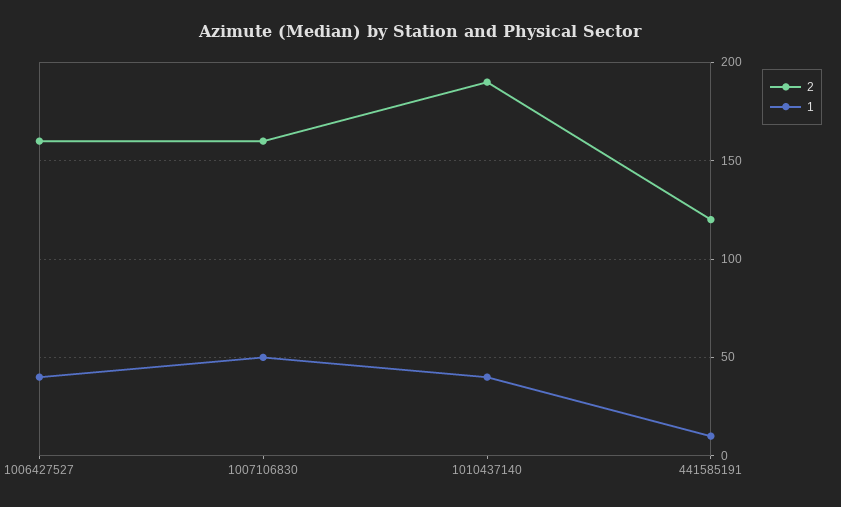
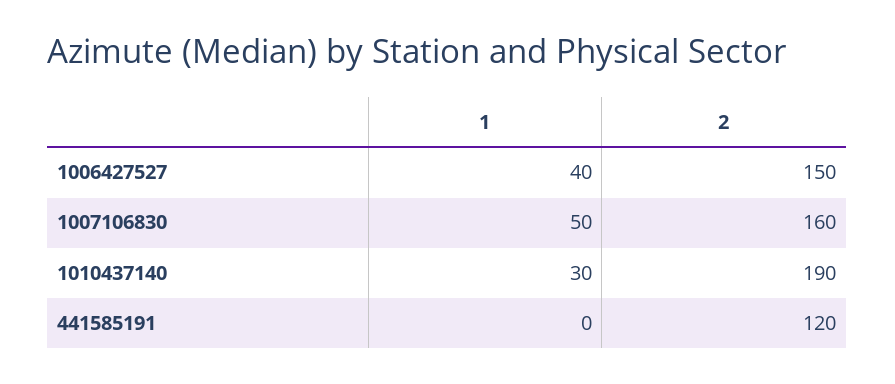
2, 1006427527: 160 -> 150
1, 1010437140: 40 -> 30
1, 441585191: 10 -> 0

